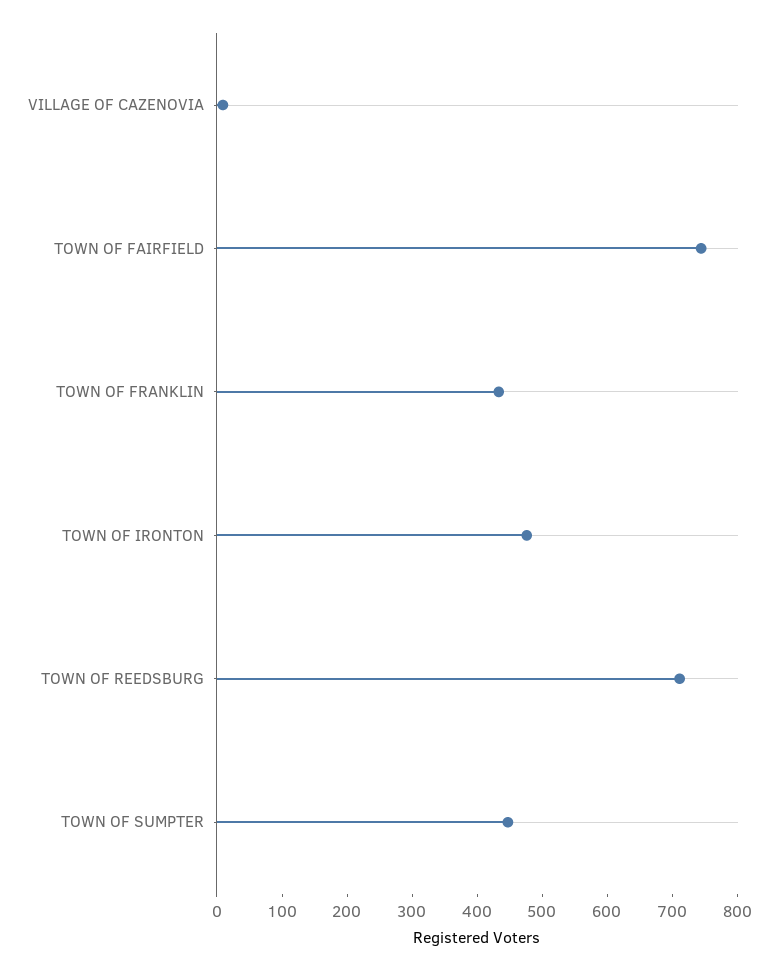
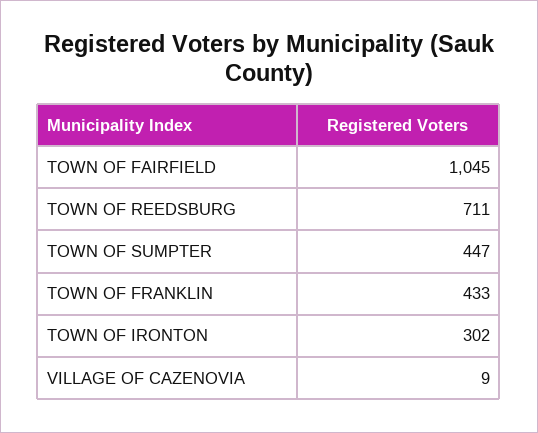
TOWN OF FAIRFIELD: 740 -> 1045
TOWN OF IRONTON: 480 -> 302

